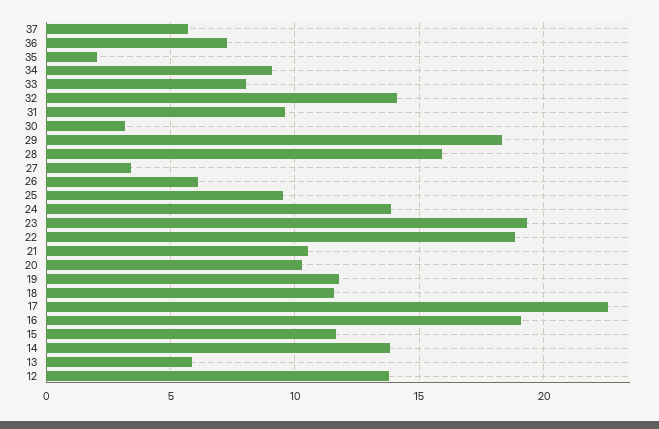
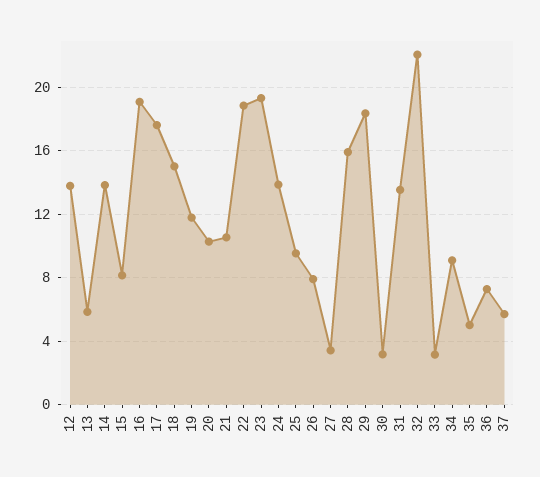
35: 2 -> 5
33: 8 -> 3
32: 14 -> 22
31: 9.5 -> 13.5
26: 6 -> 8
18: 11.5 -> 15
17: 22.5 -> 17.5
15: 11.5 -> 8

